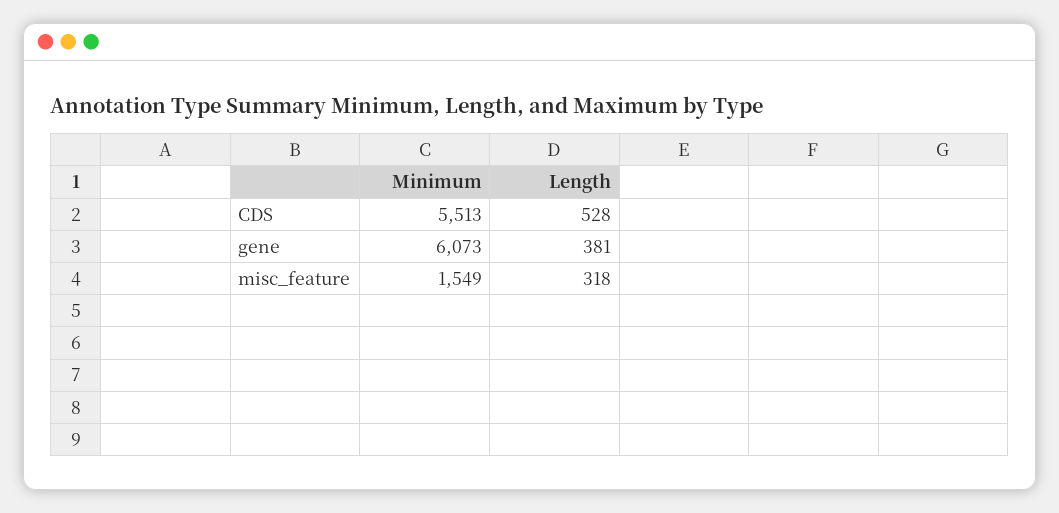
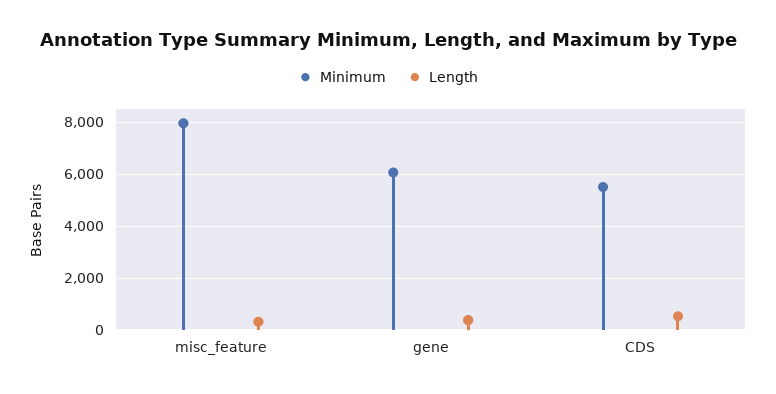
Minimum, misc_feature: 1549 -> 8000

